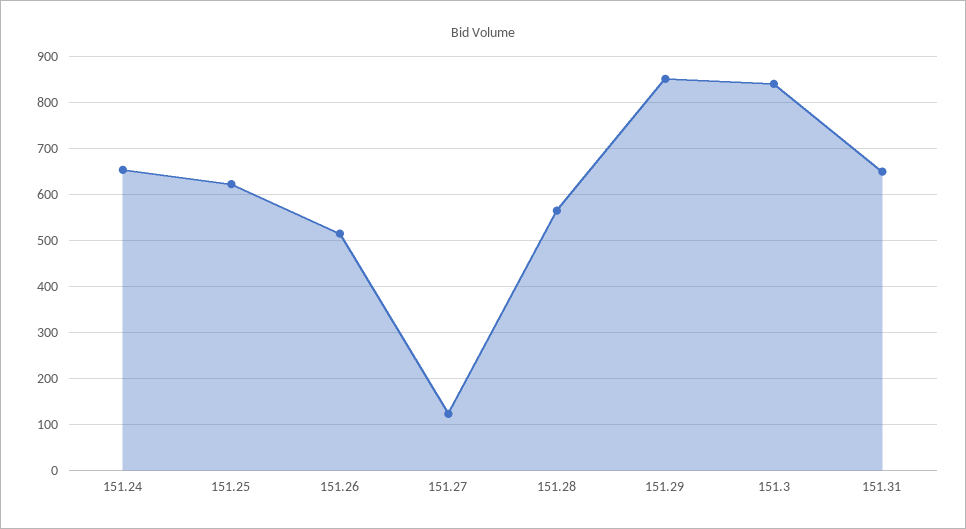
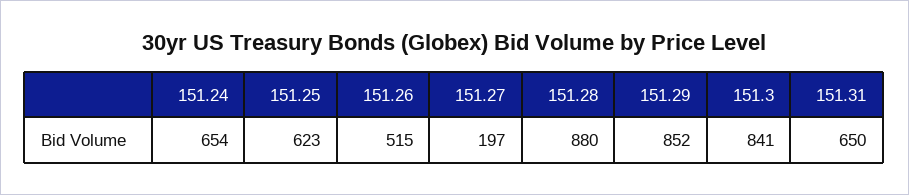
151.27: 120 -> 197
151.28: 560 -> 880

